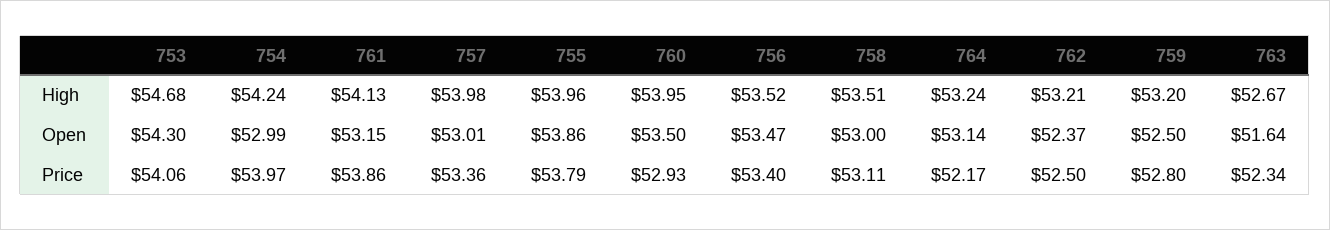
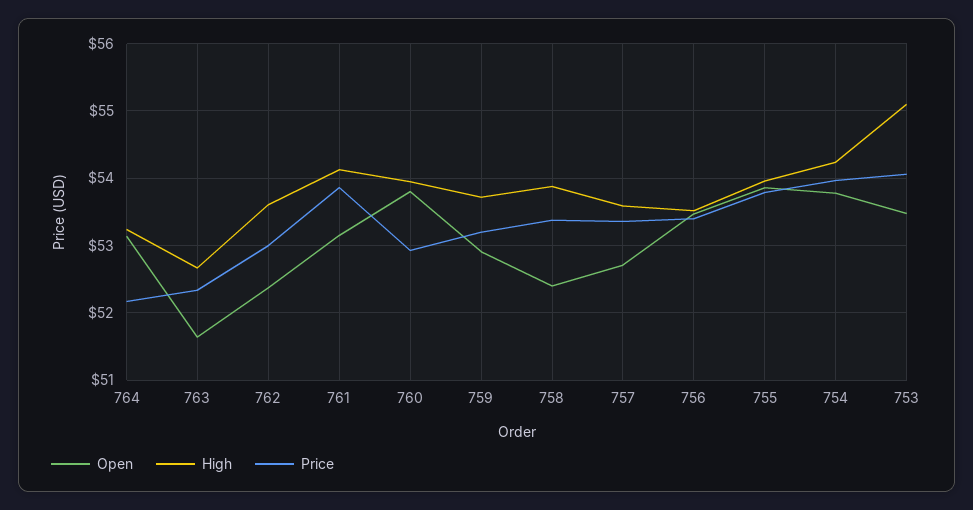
High, 753: 54.68 -> 55.1
High, 757: 53.98 -> 53.6
High, 758: 53.51 -> 53.9
High, 762: 53.21 -> 53.6
High, 759: 53.2 -> 53.7
Open, 753: 54.3 -> 53.5
Open, 754: 52.99 -> 53.8
Open, 757: 53.01 -> 52.7
Open, 760: 53.5 -> 53.8
Open, 758: 53 -> 52.4
Open, 759: 52.5 -> 52.9
Price, 758: 53.11 -> 53.4
Price, 762: 52.5 -> 53
Price, 759: 52.8 -> 53.2

